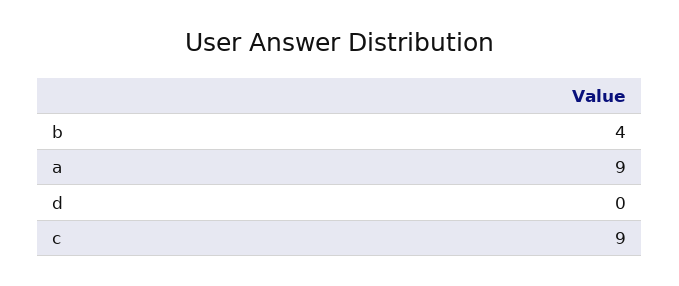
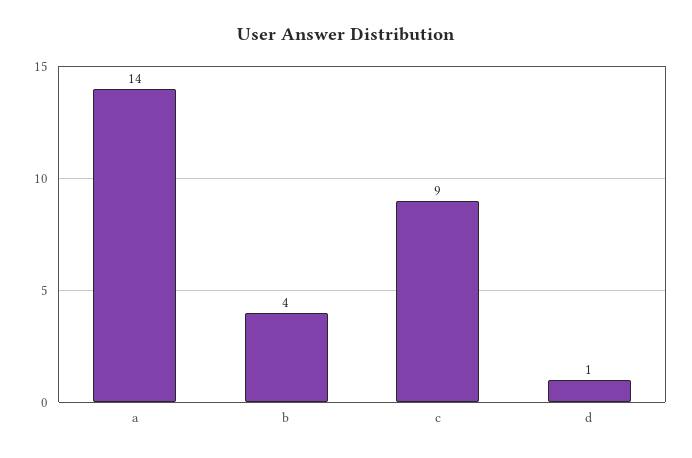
a: 9 -> 14
d: 0 -> 1

